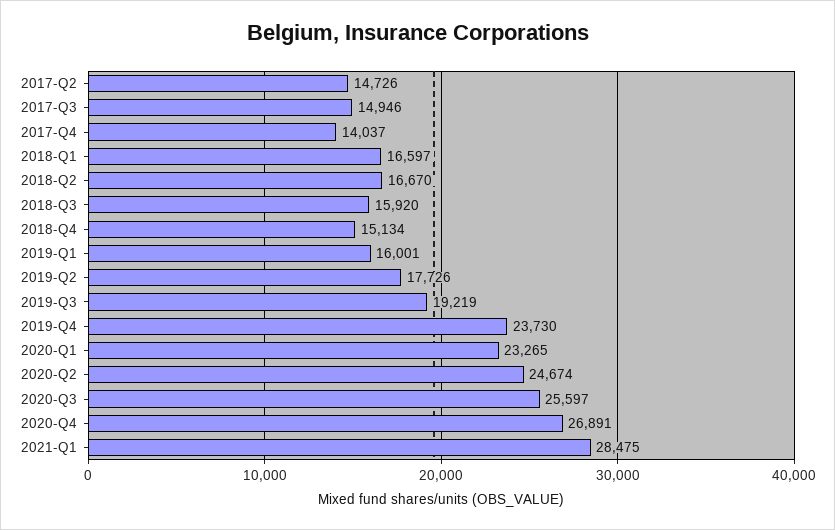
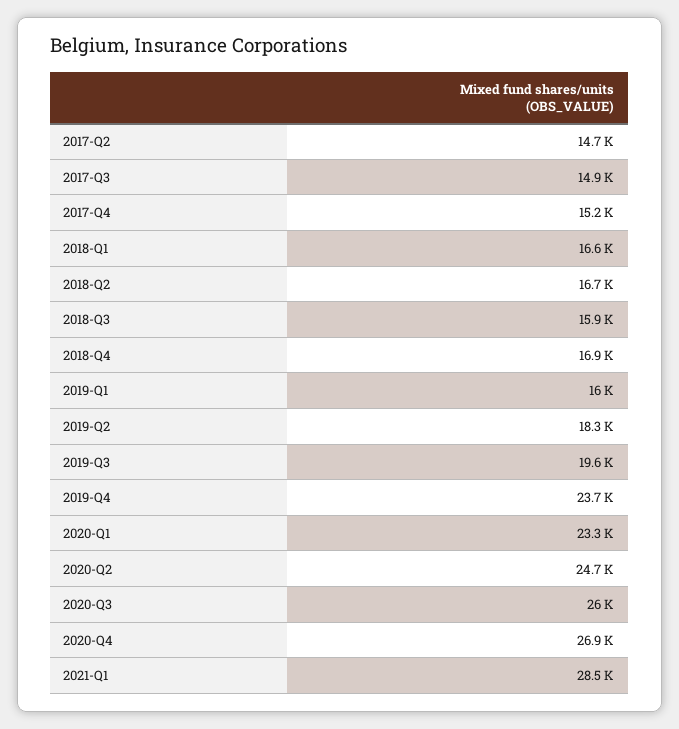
2017-Q4: 14037 -> 15200
2018-Q4: 15134 -> 16900
2019-Q2: 17726 -> 18300
2019-Q3: 19219 -> 19600
2020-Q3: 25597 -> 26000

